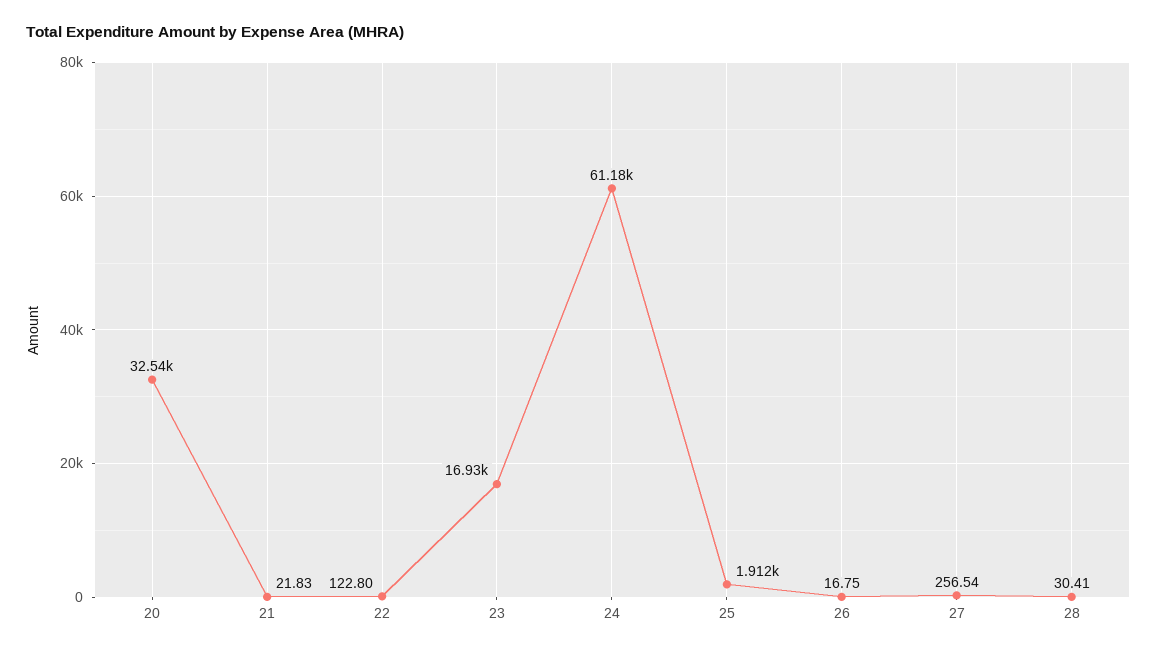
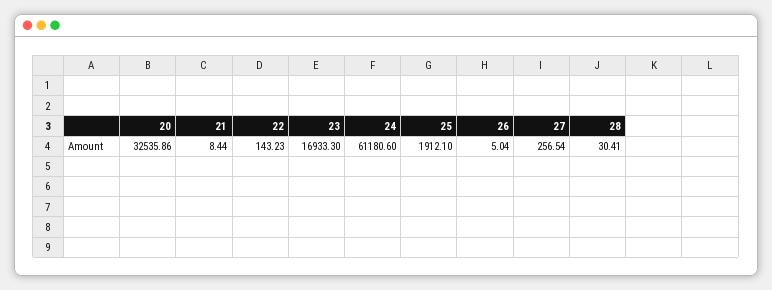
21: 21.83 -> 8.44
22: 122.8 -> 143.23
26: 16.75 -> 5.04

